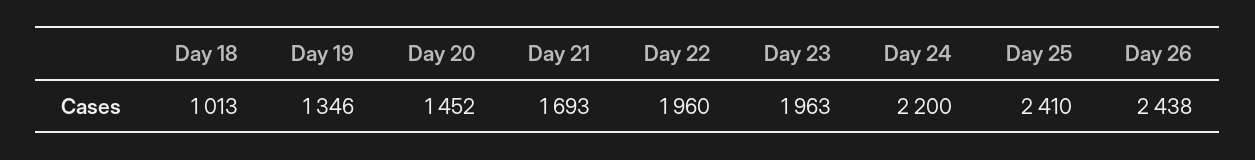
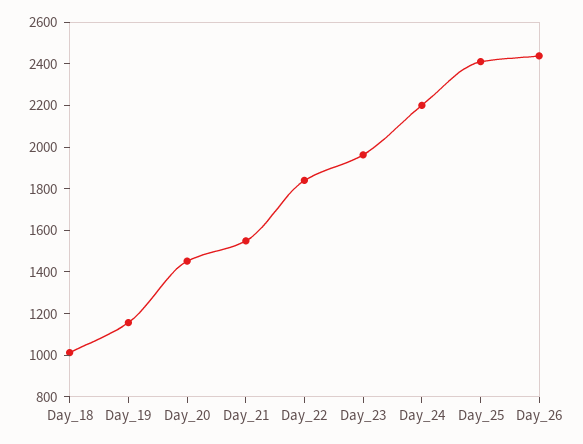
Day 19: 1346 -> 1150
Day 21: 1693 -> 1550
Day 22: 1960 -> 1850

